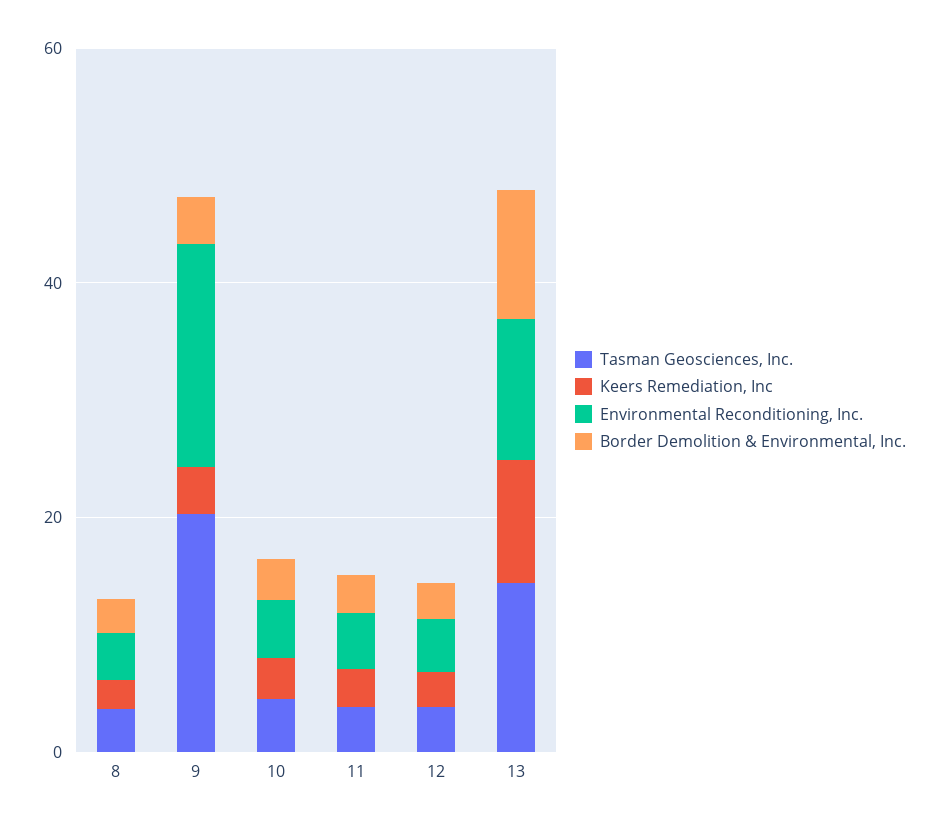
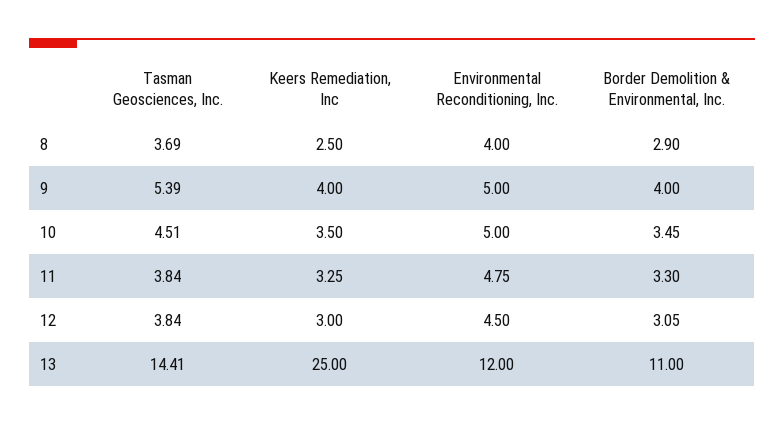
Tasman Geosciences, Inc., 9: 20 -> 5.39
Environmental Reconditioning, Inc., 9: 20 -> 5
Keers Remediation, Inc, 13: 10 -> 25

